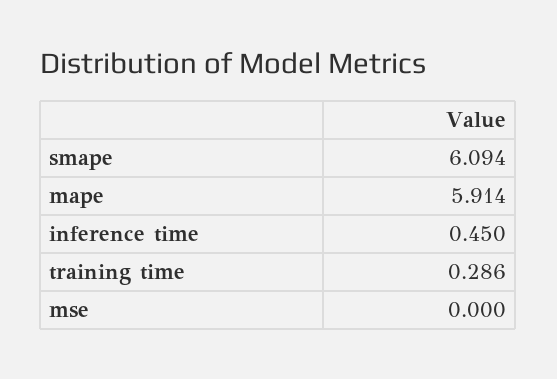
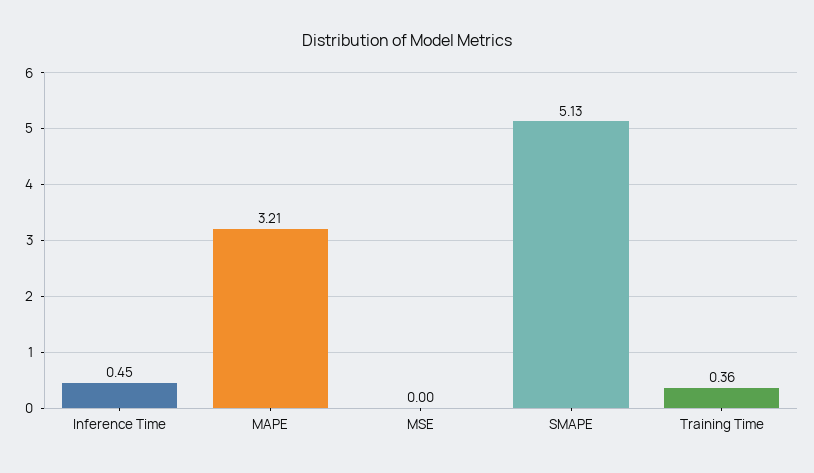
smape: 6.094 -> 5.13
mape: 5.914 -> 3.21
training time: 0.286 -> 0.36

